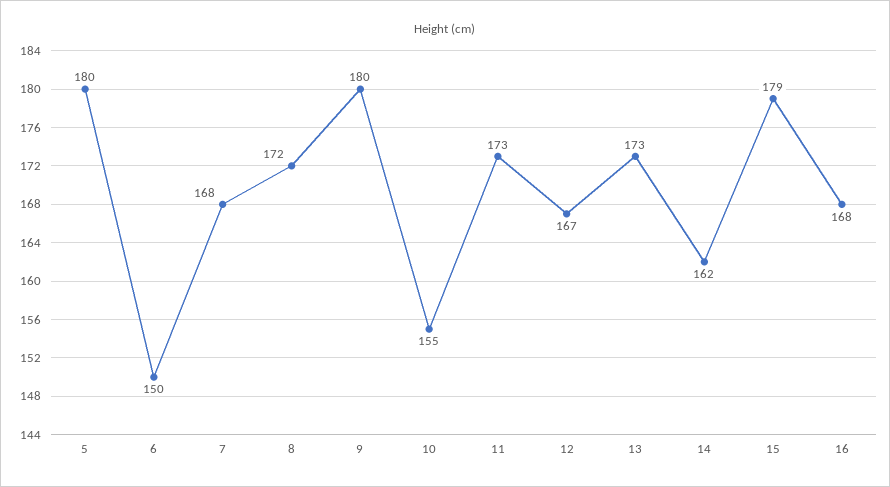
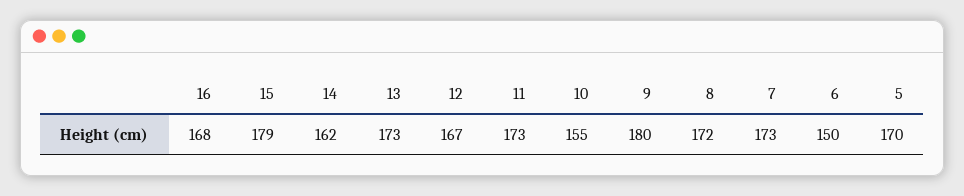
5: 180 -> 170
7: 168 -> 173

